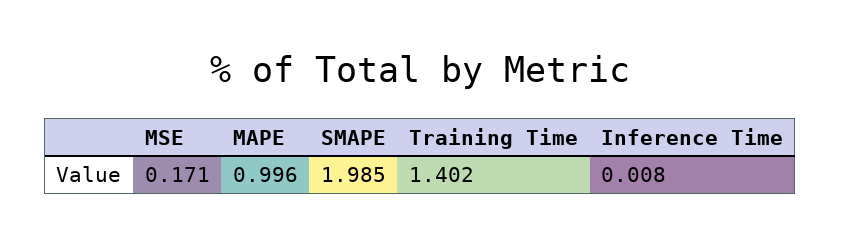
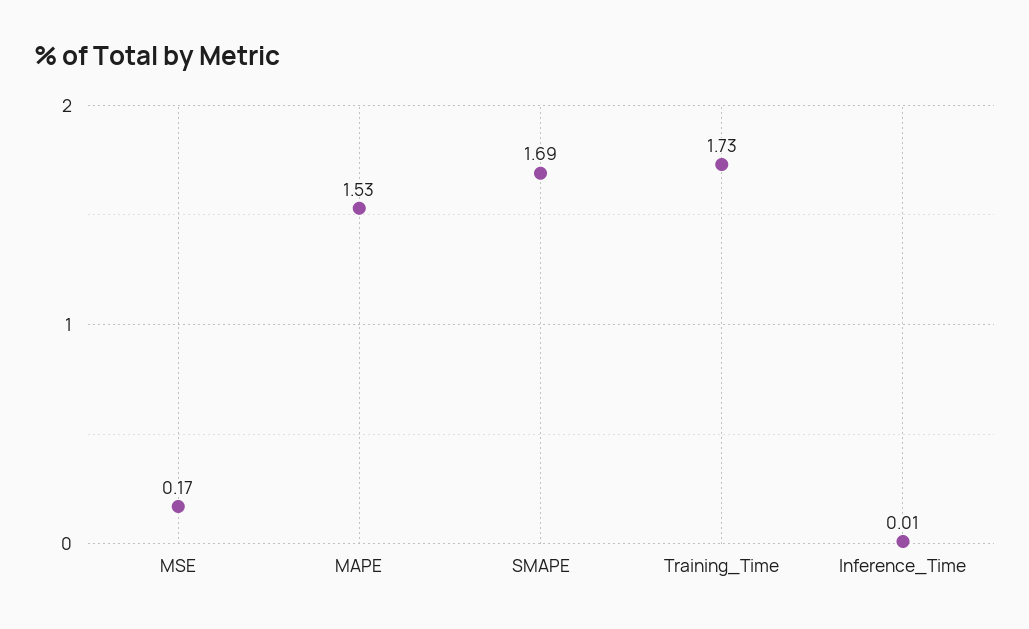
MAPE: 0.996 -> 1.53
SMAPE: 1.985 -> 1.69
Training Time: 1.402 -> 1.73

